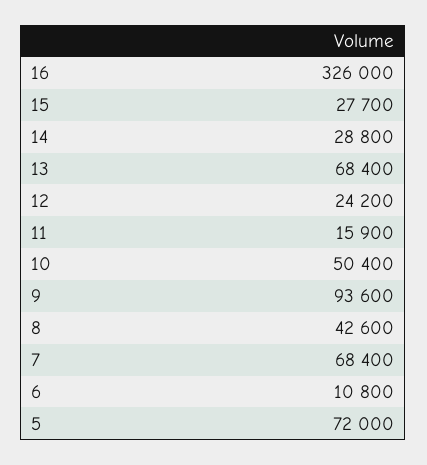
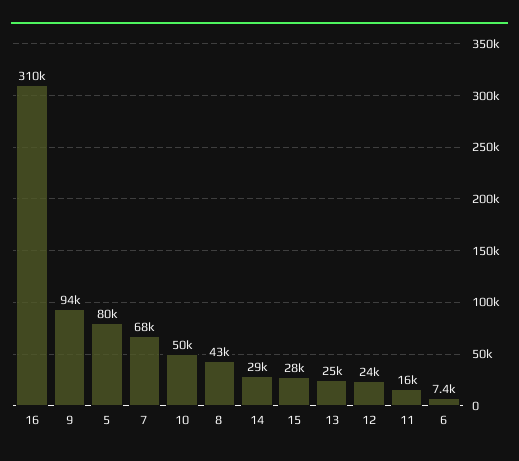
16: 326000 -> 310000
13: 68400 -> 25000
6: 10800 -> 7400
5: 72000 -> 80000

